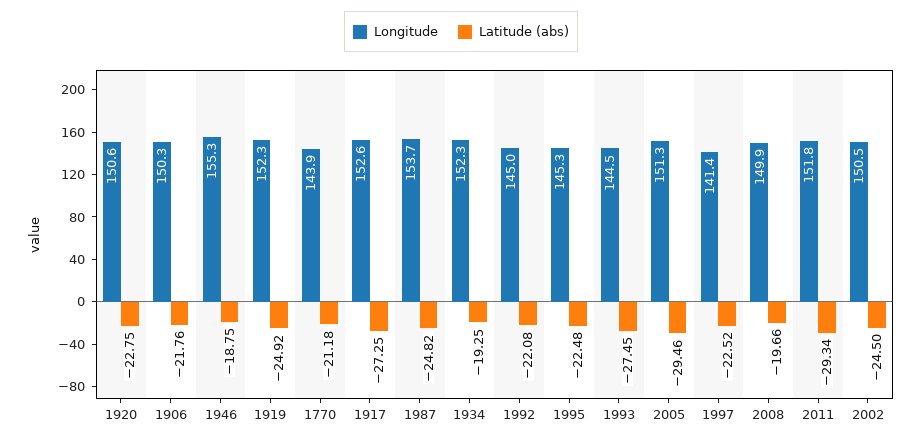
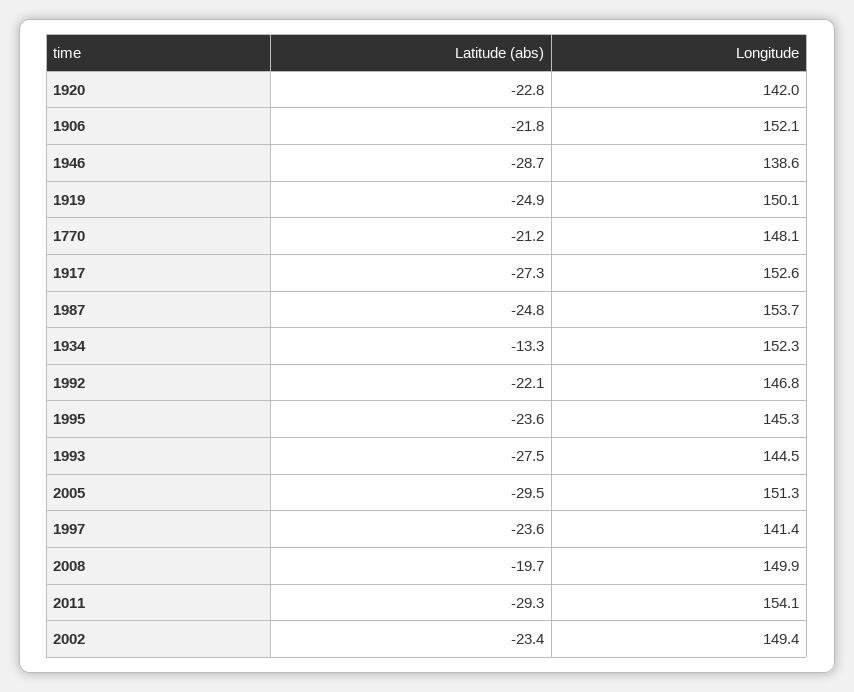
Longitude, 1920: 150.6 -> 142
Longitude, 1906: 150.3 -> 152.1
Longitude, 1946: 155.3 -> 138.6
Latitude (abs), 1946: -18.75 -> -28.7
Longitude, 1919: 152.3 -> 150.1
Longitude, 1770: 143.9 -> 148.1
Latitude (abs), 1934: -19.25 -> -13.3
Longitude, 1992: 145 -> 146.8
Latitude (abs), 1995: -22.48 -> -23.6
Latitude (abs), 1997: -22.52 -> -23.6
Longitude, 2011: 151.8 -> 154.1
Longitude, 2002: 150.5 -> 149.4
Latitude (abs), 2002: -24.5 -> -23.4

